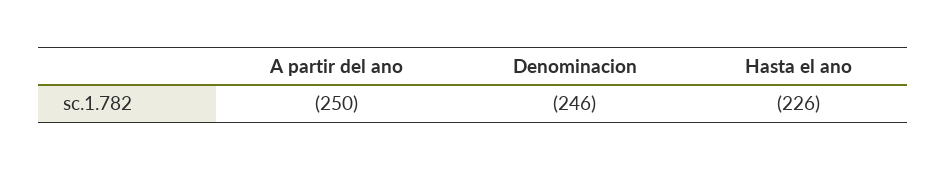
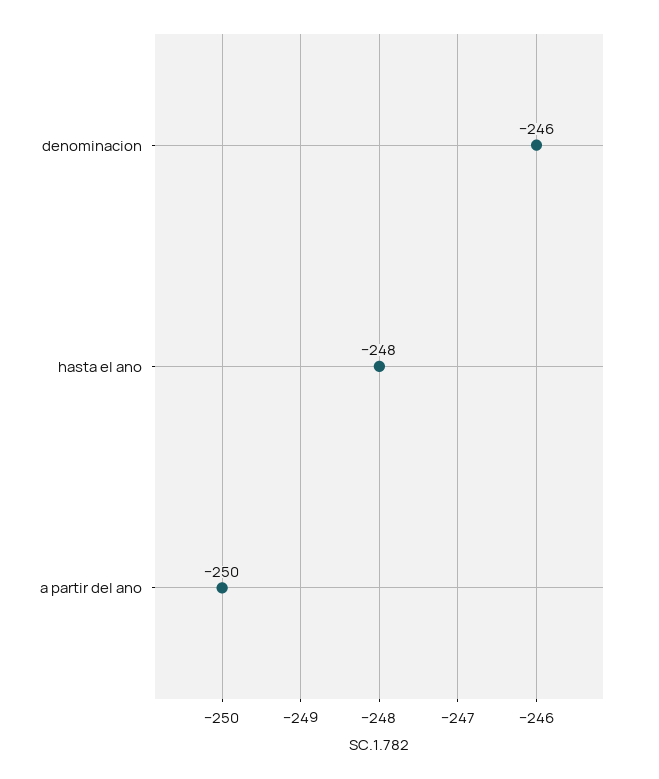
Hasta el ano: -226 -> -248

